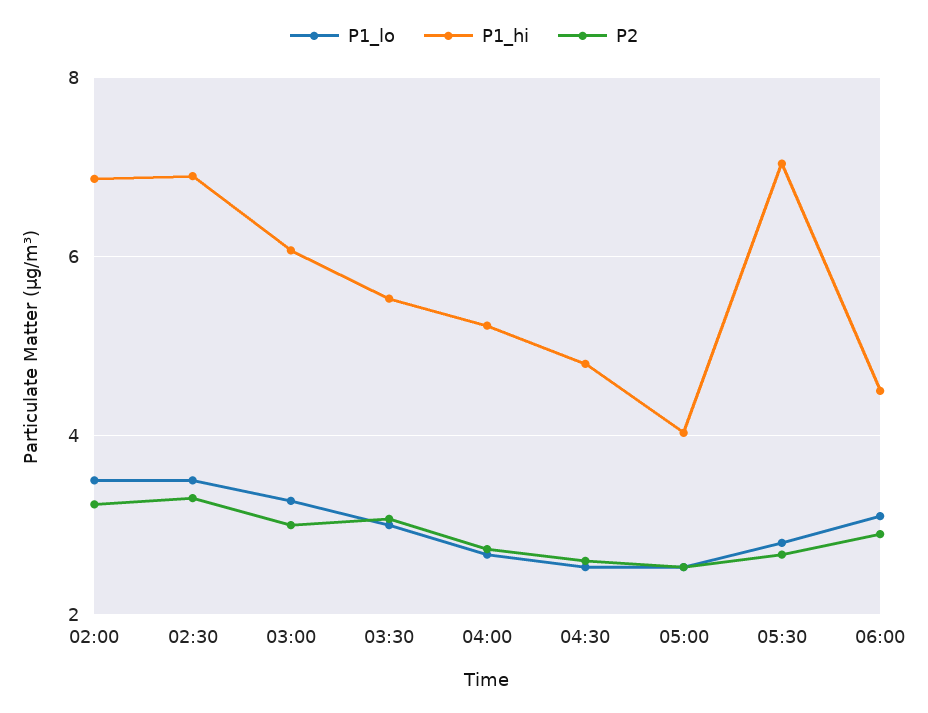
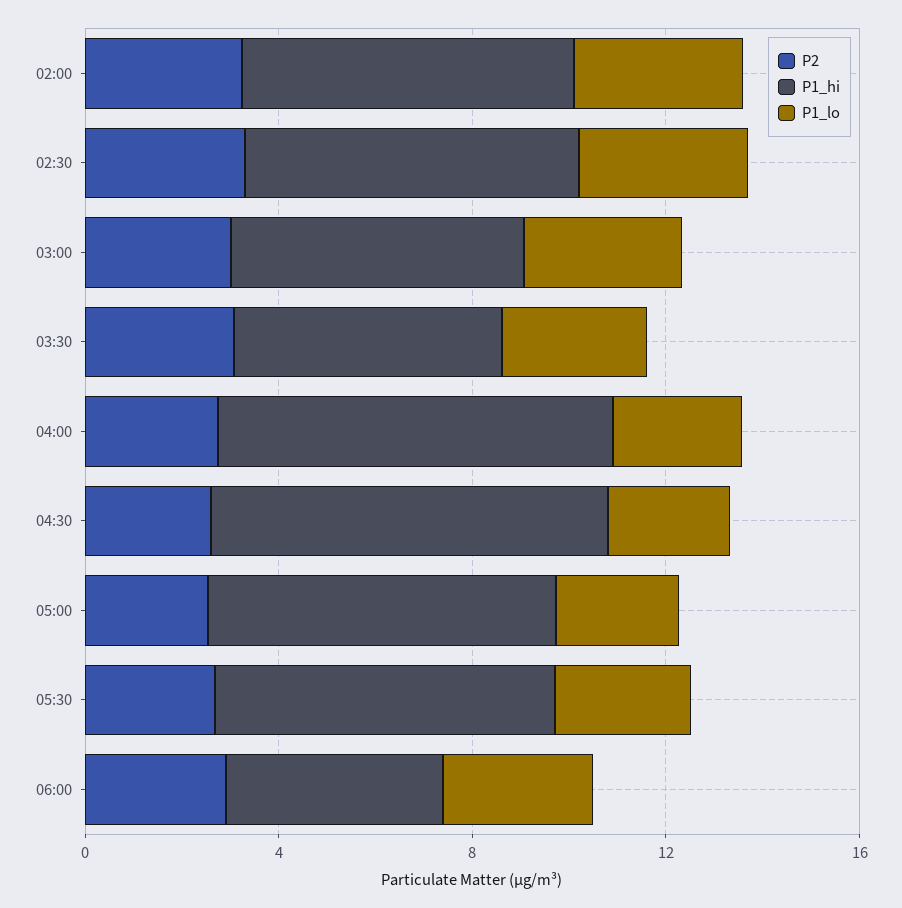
P1_hi, 04:00: 5.2 -> 8
P1_hi, 04:30: 4.8 -> 8
P1_hi, 05:00: 4 -> 7

